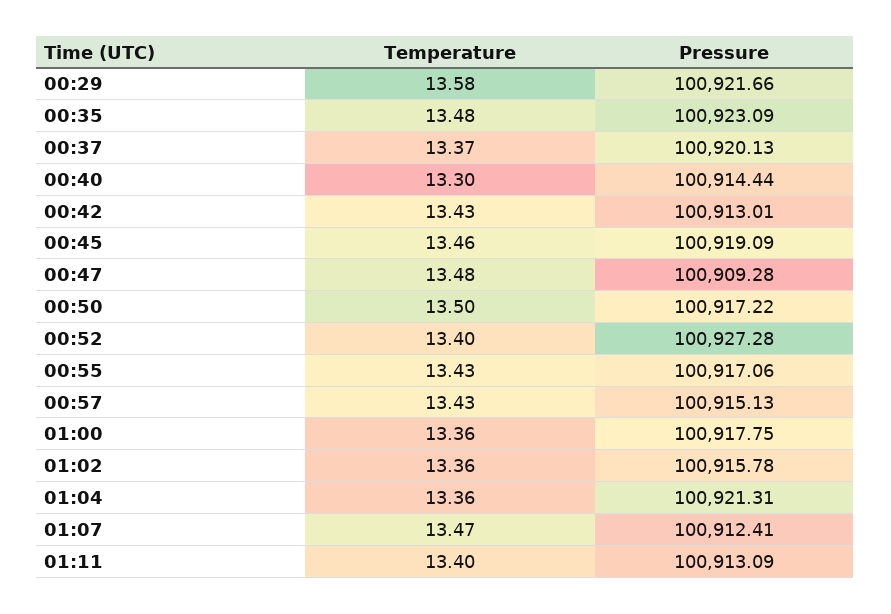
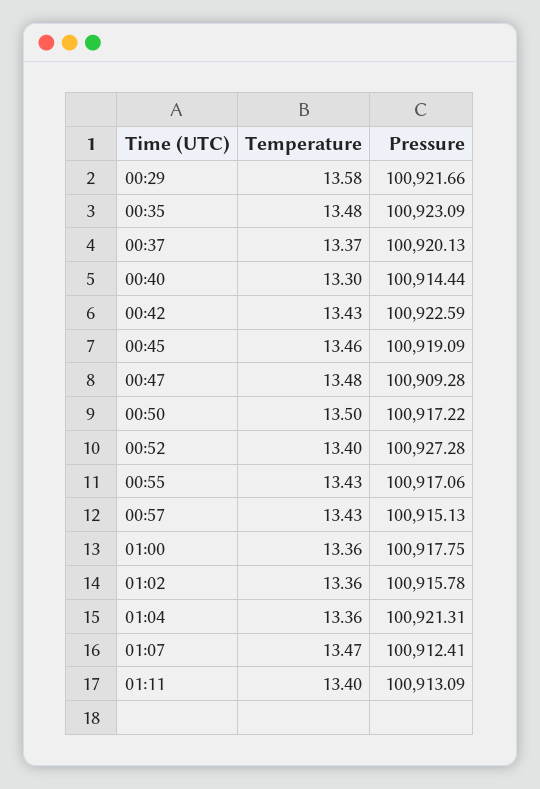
Pressure, 00:42: 100913.01 -> 100922.59

